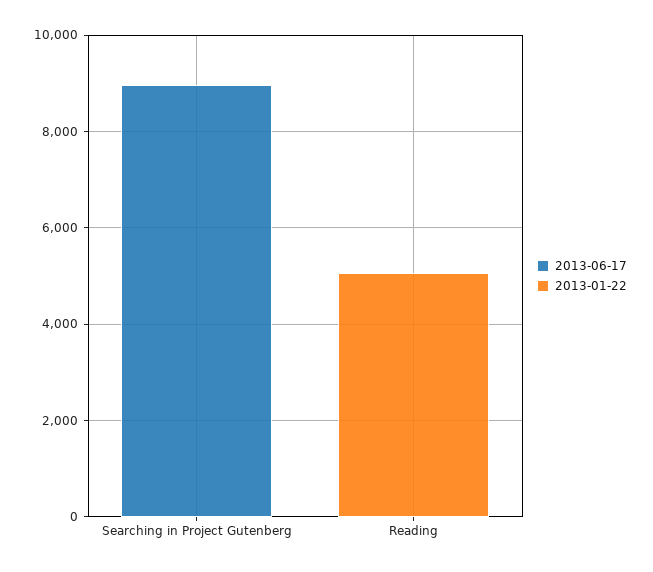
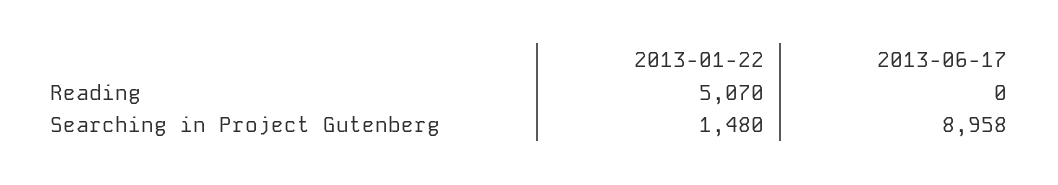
2013-01-22, Searching in Project Gutenberg: 0 -> 1480

